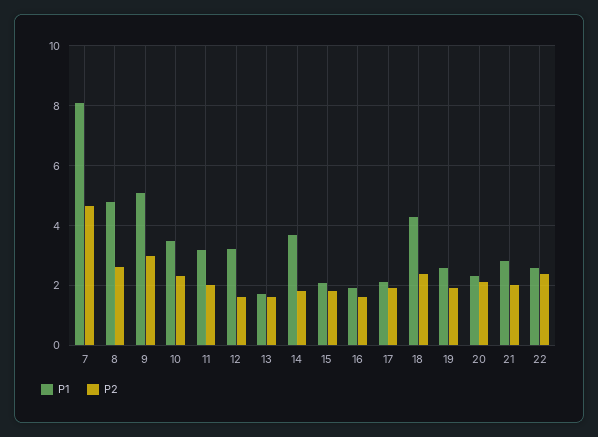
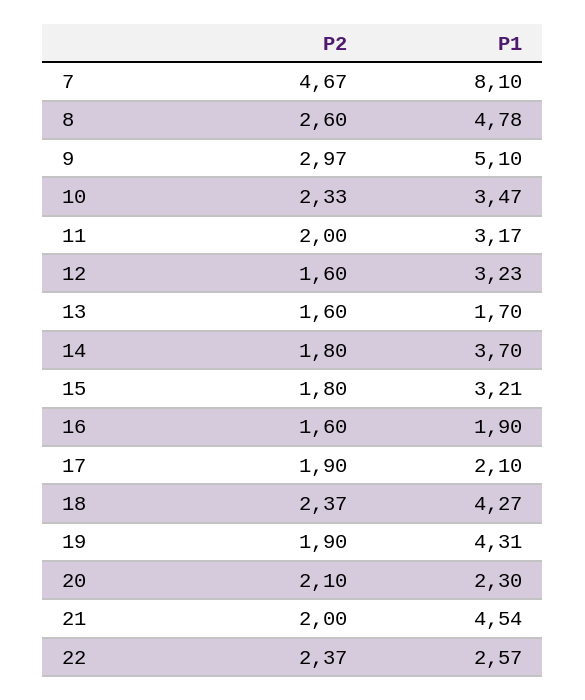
P1, 15: 2 -> 3.21
P1, 19: 2.5 -> 4.31
P1, 21: 2.75 -> 4.54

